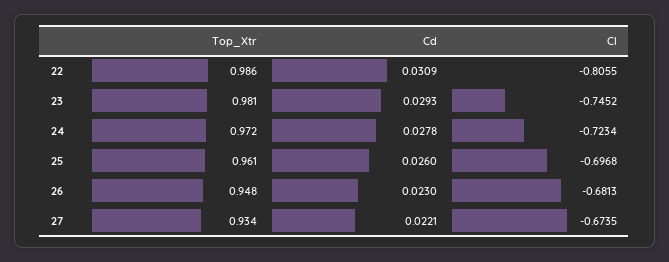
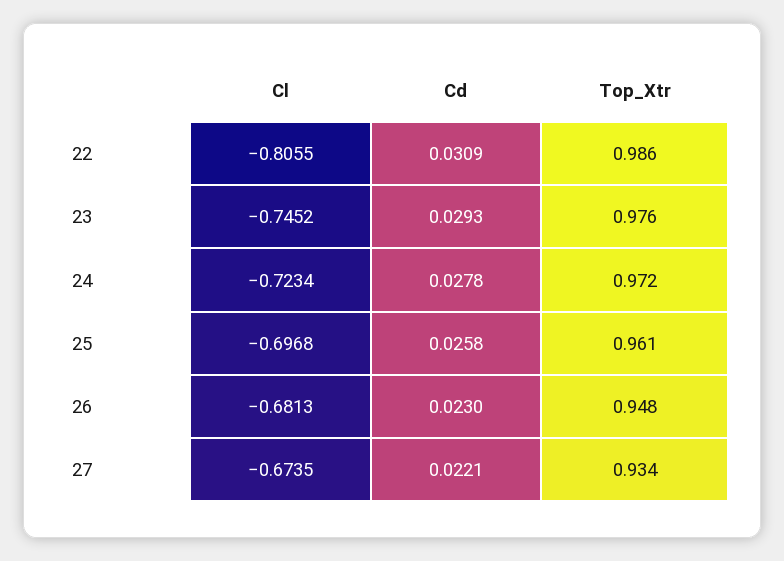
Top_Xtr, 23: 0.981 -> 0.976
Cd, 25: 0.026 -> 0.0258

